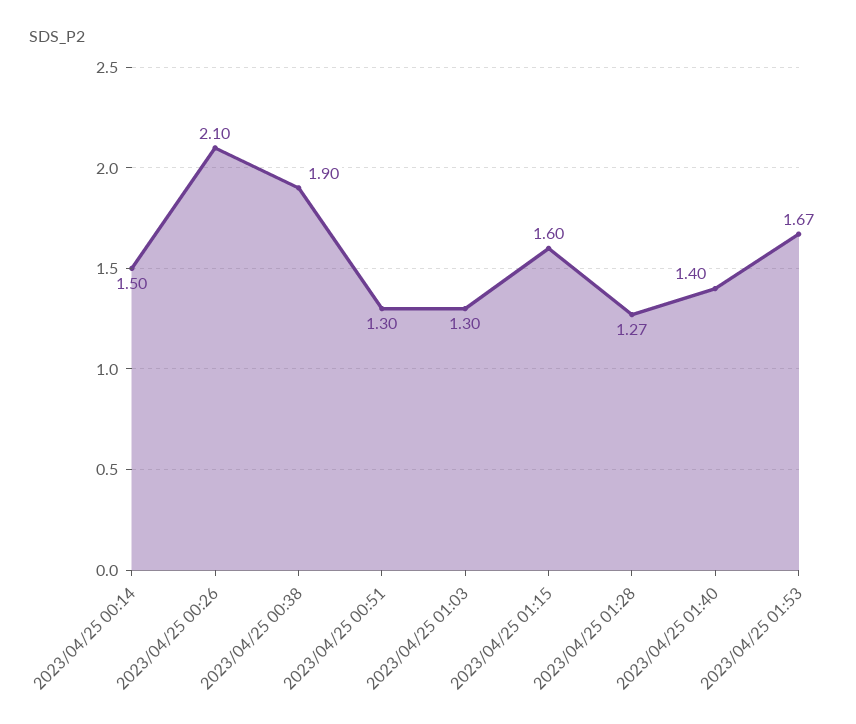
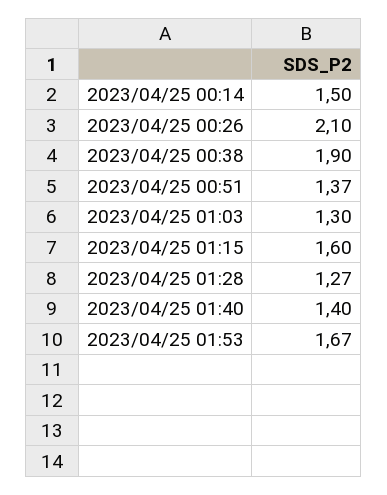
2023/04/25 00:51: 1.3 -> 1.37

